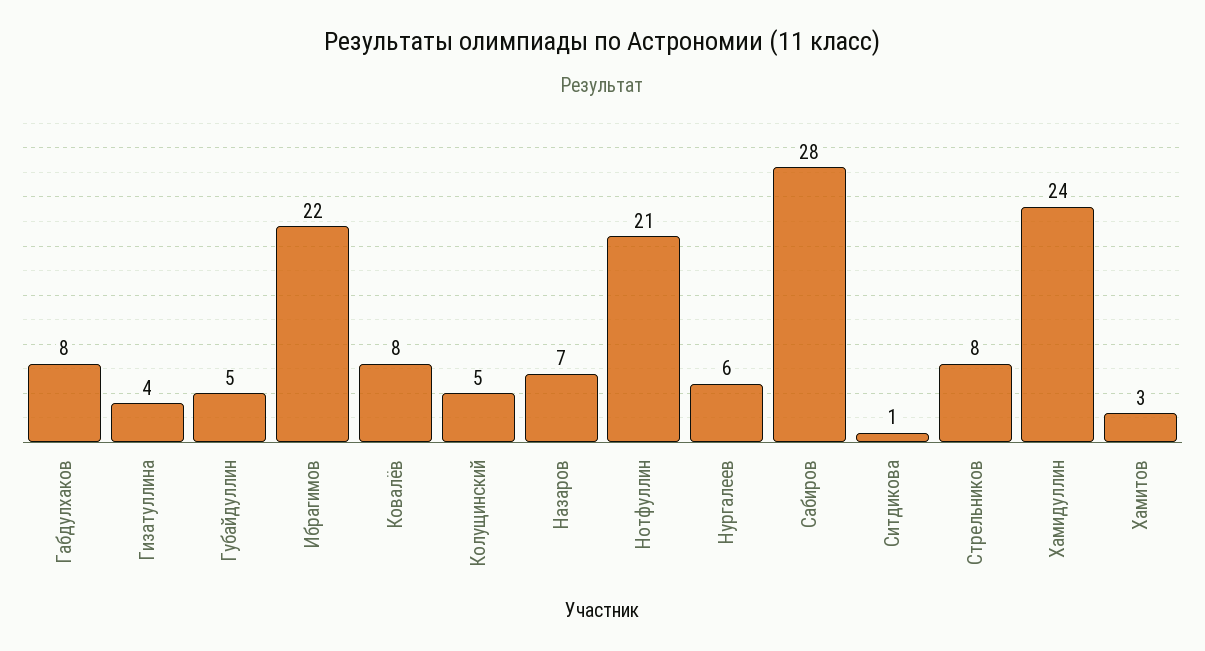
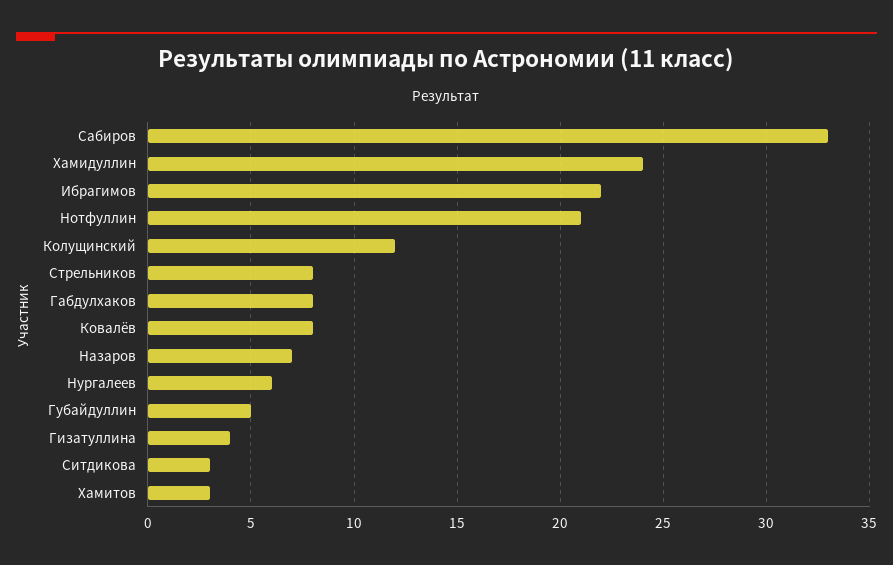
Колущинский: 5 -> 12
Сабиров: 28 -> 33
Ситдикова: 1 -> 3

